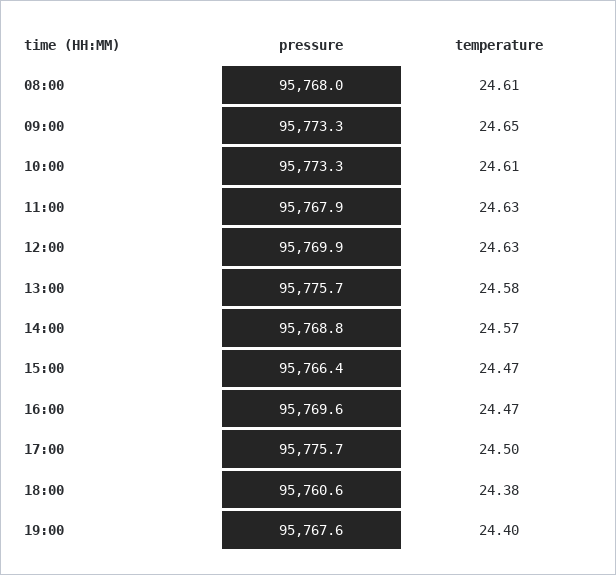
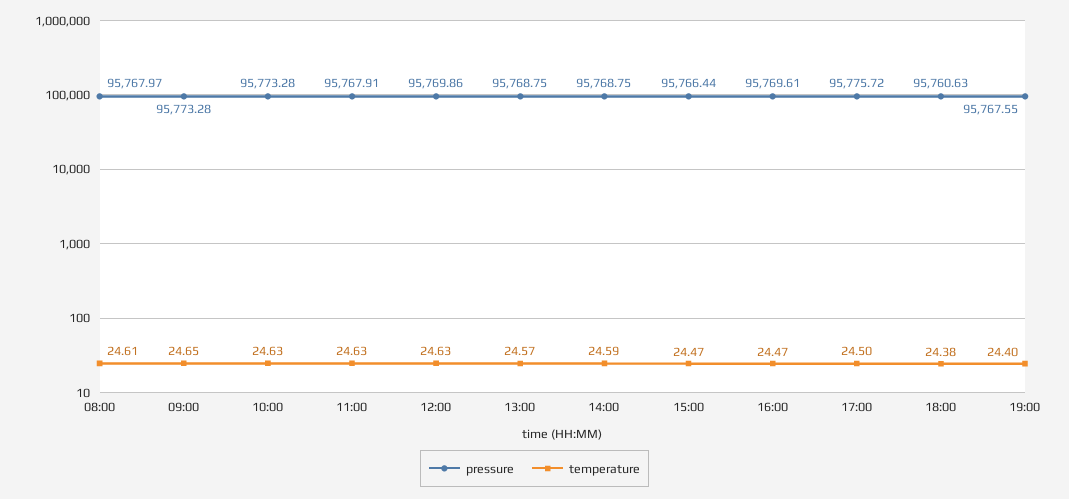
temperature, 10:00: 24.61 -> 24.63
pressure, 13:00: 95775.7 -> 95768.75
temperature, 13:00: 24.58 -> 24.57
temperature, 14:00: 24.57 -> 24.59

